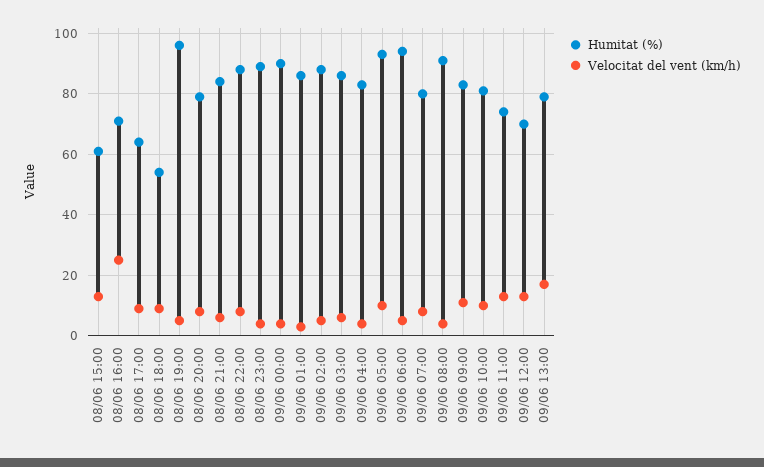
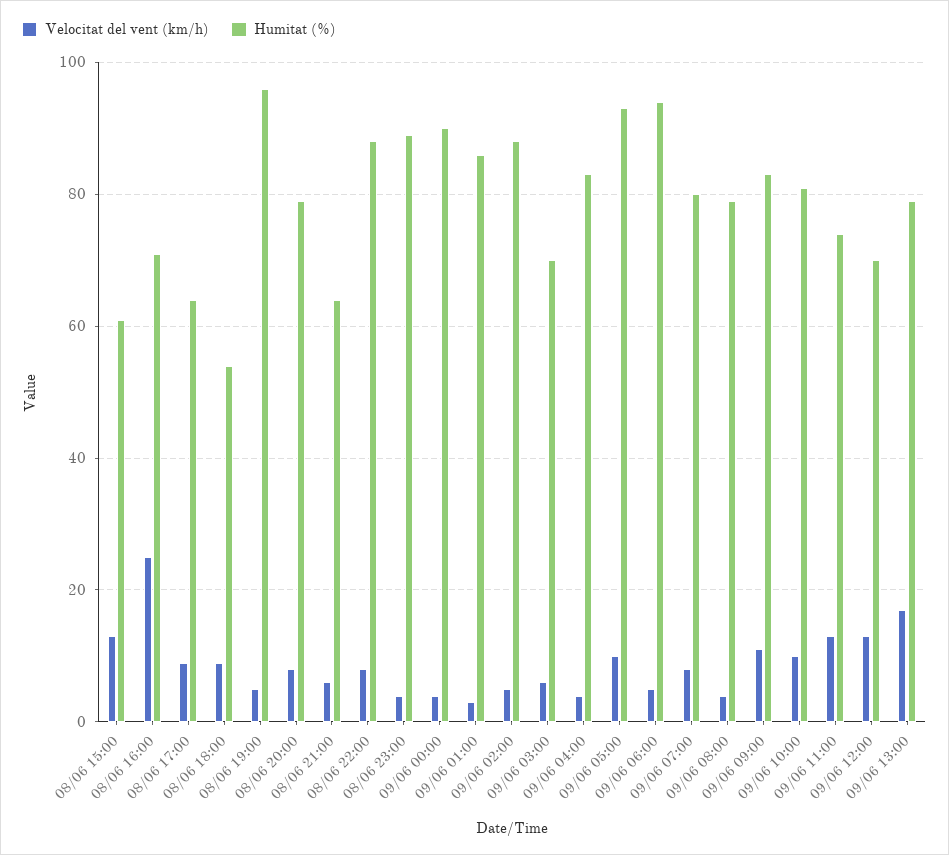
Humitat (%), 08/06 21:00: 85 -> 65
Humitat (%), 09/06 03:00: 85 -> 70
Humitat (%), 09/06 08:00: 90 -> 80

